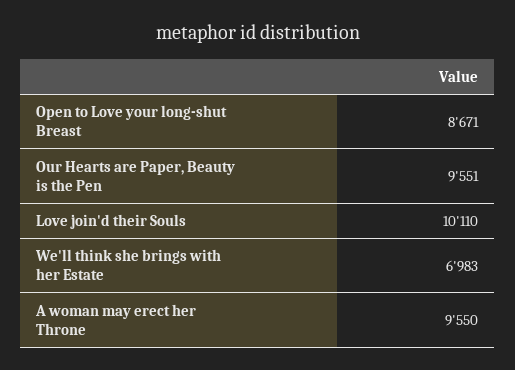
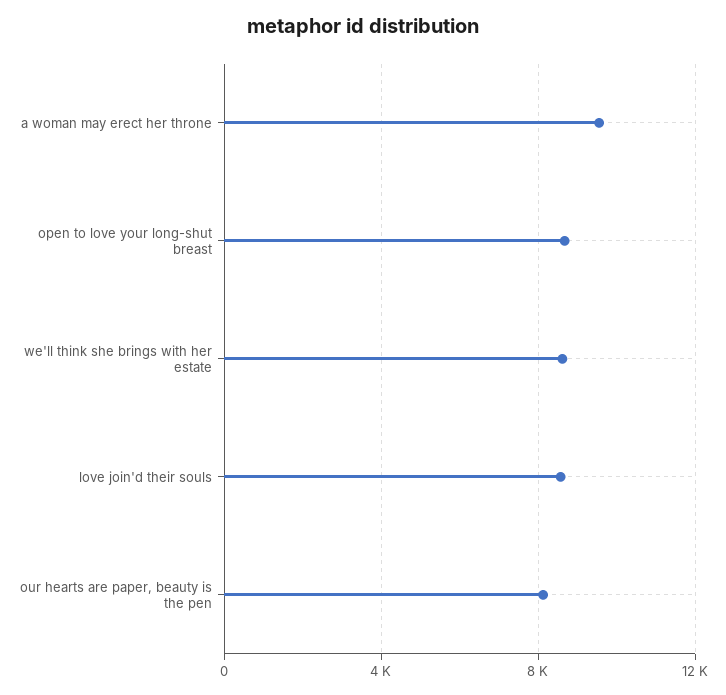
Our Hearts are Paper, Beauty is the Pen: 9551 -> 8000
Love join'd their Souls: 10110 -> 8500
We'll think she brings with her Estate: 6983 -> 8500

